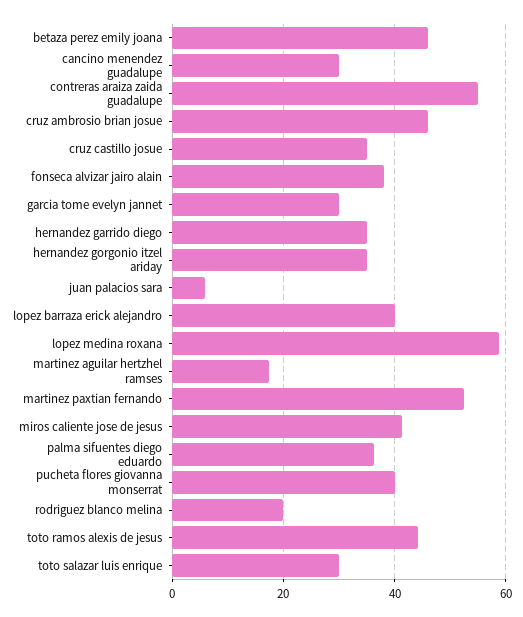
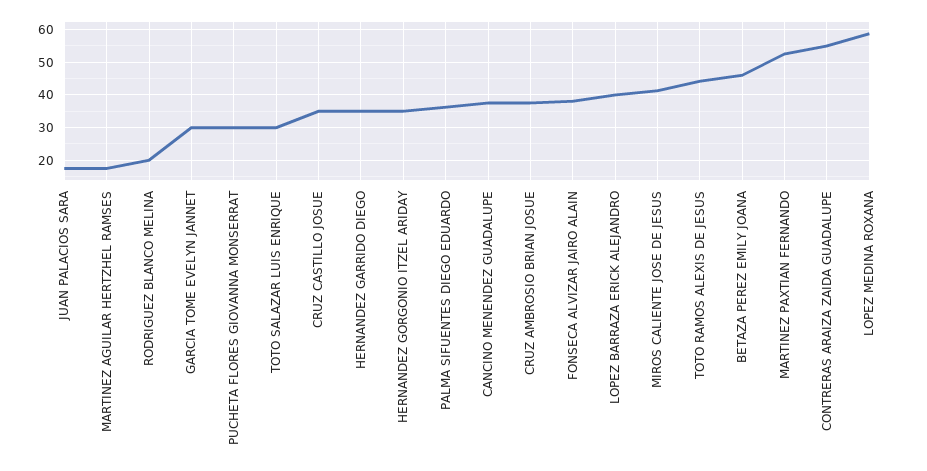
cancino menendez guadalupe: 30 -> 38
cruz ambrosio brian josue: 46 -> 38
juan palacios sara: 6 -> 18
pucheta flores giovanna monserrat: 40 -> 30

